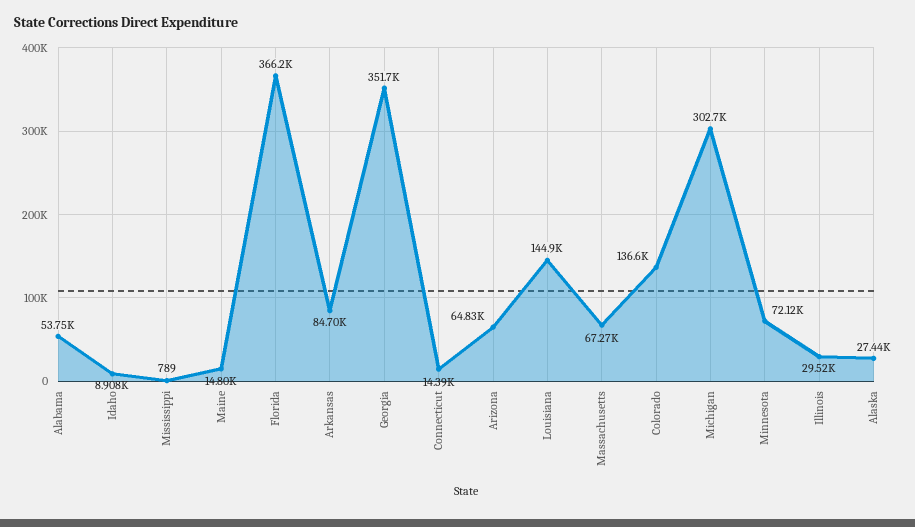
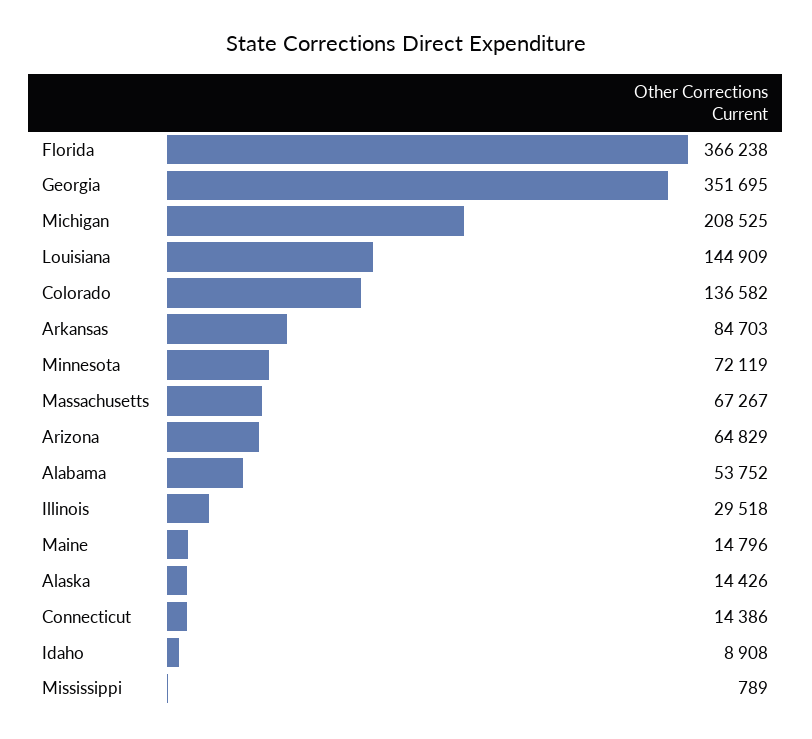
Michigan: 302700 -> 208525
Alaska: 27440 -> 14426

